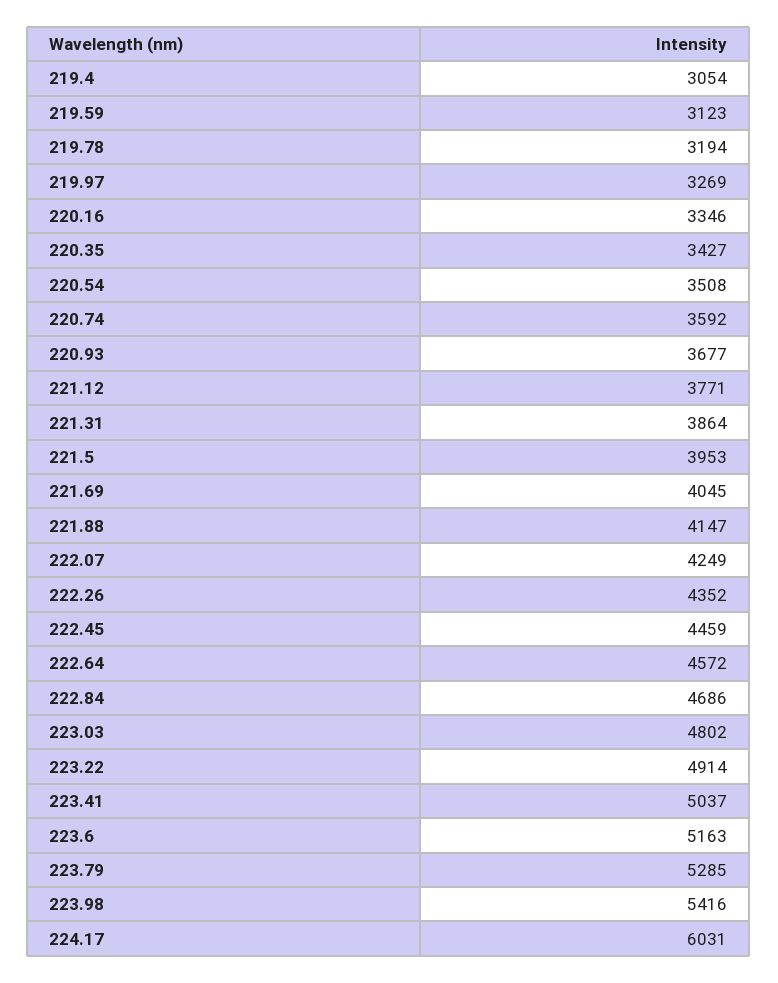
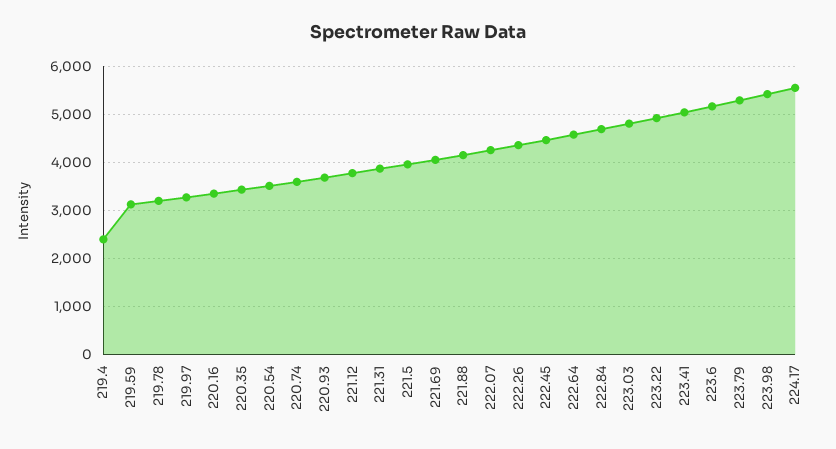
219.4: 3054 -> 2400
224.17: 6031 -> 5600

